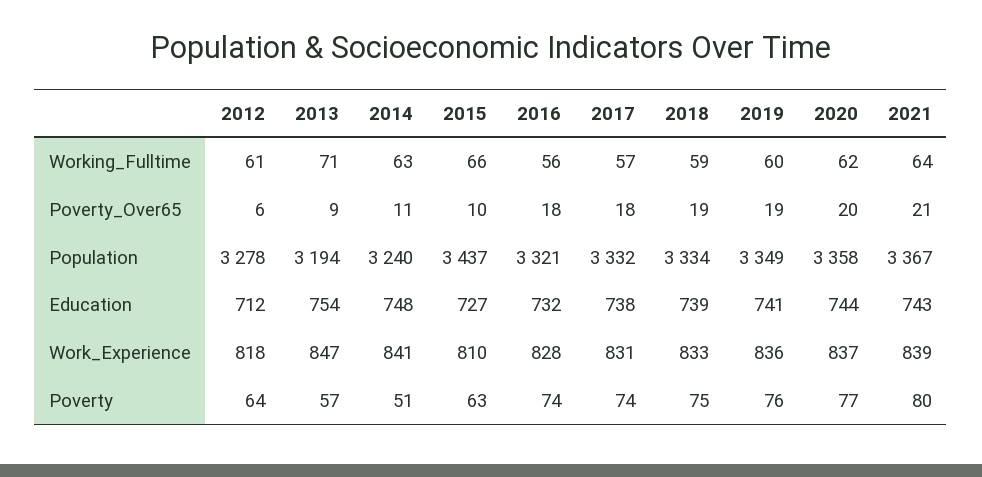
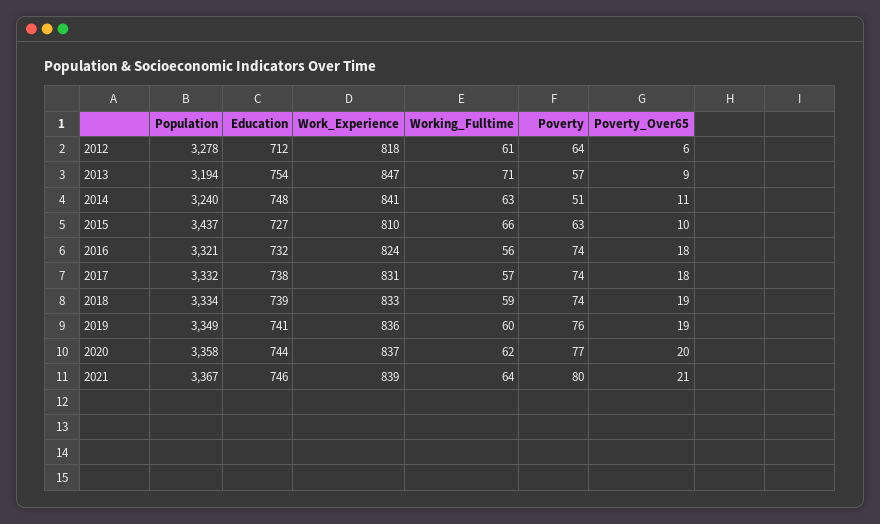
2021, Education: 743 -> 746
2016, Work_Experience: 828 -> 824
2018, Poverty: 75 -> 74

